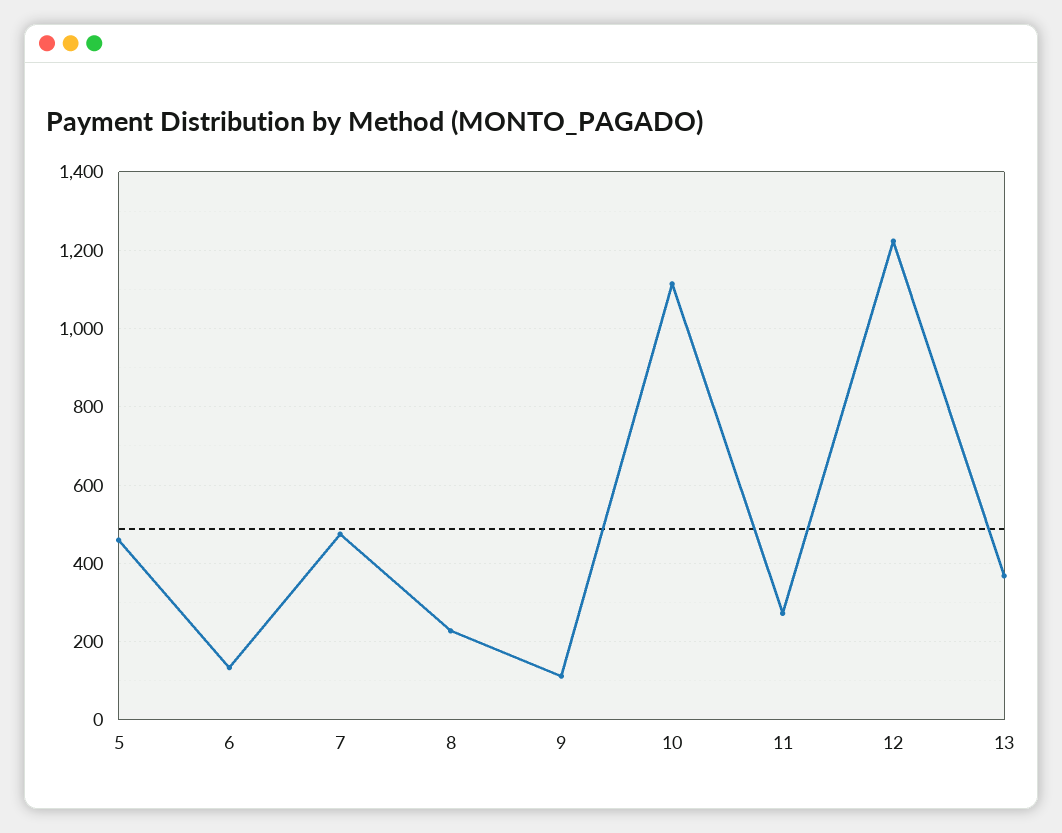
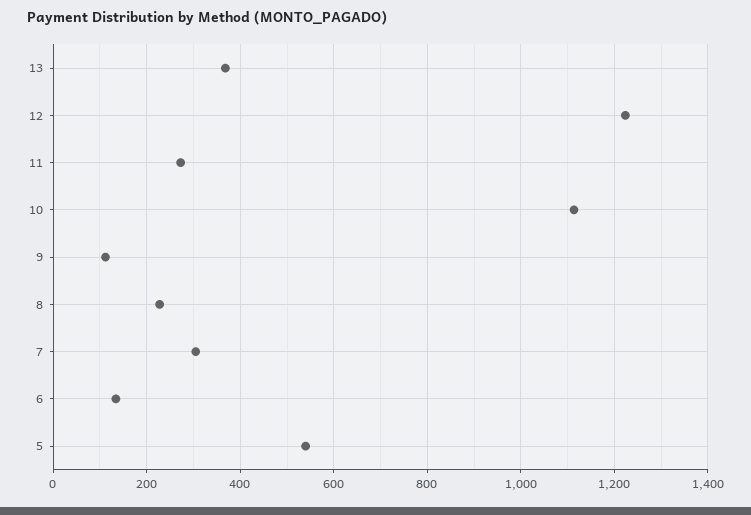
5: 460 -> 540
7: 480 -> 300

